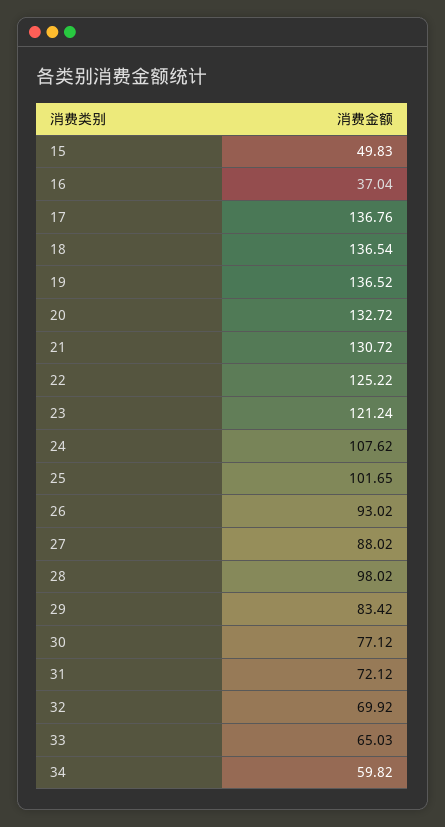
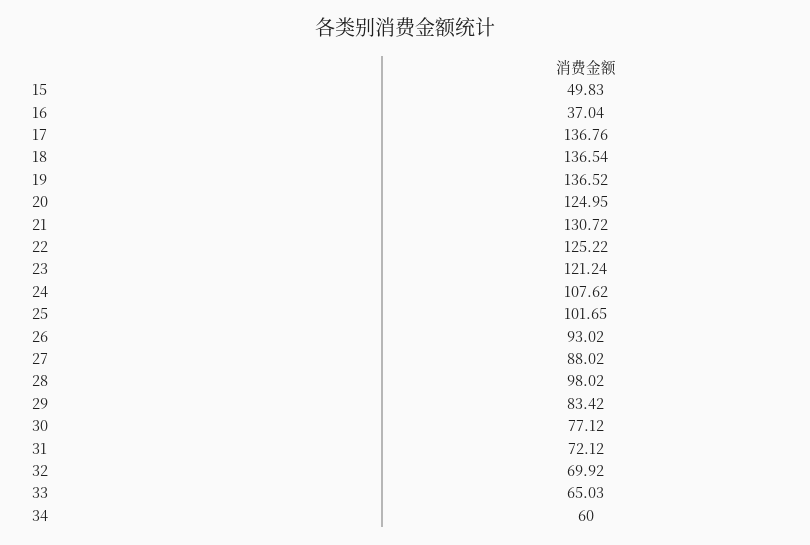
20: 132.72 -> 124.95
34: 59.82 -> 60

